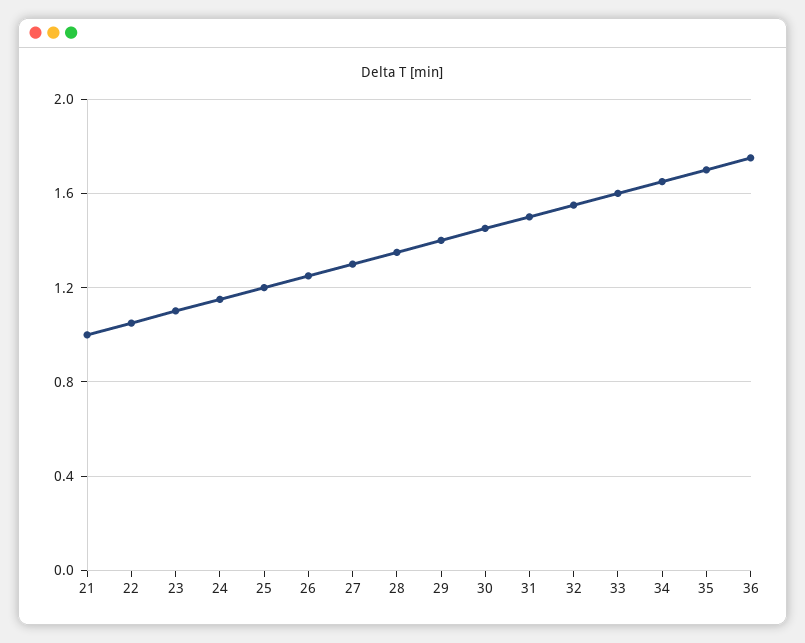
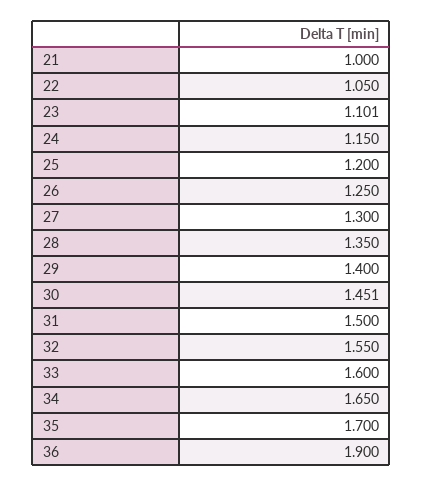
36: 1.75 -> 1.9

